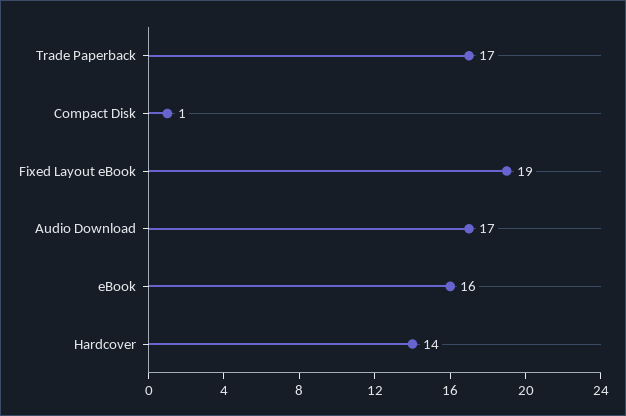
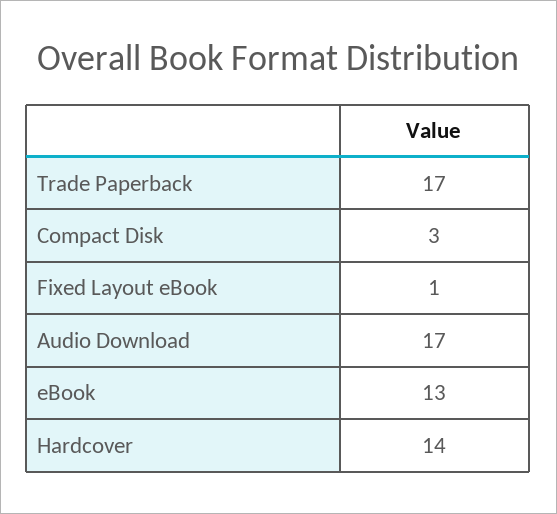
Compact Disk: 1 -> 3
Fixed Layout eBook: 19 -> 1
eBook: 16 -> 13

